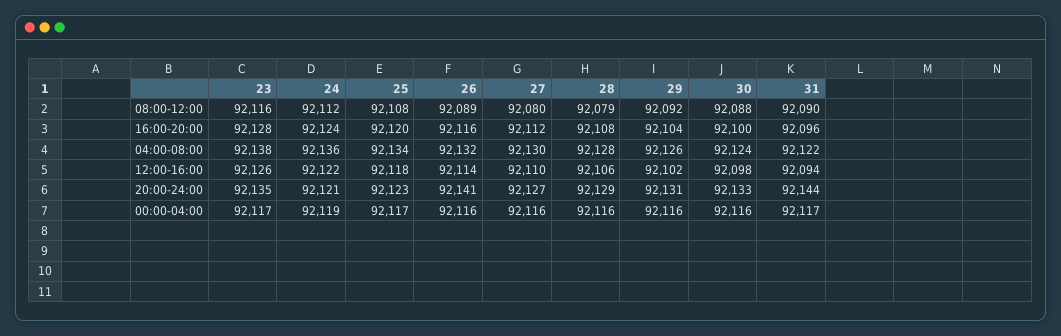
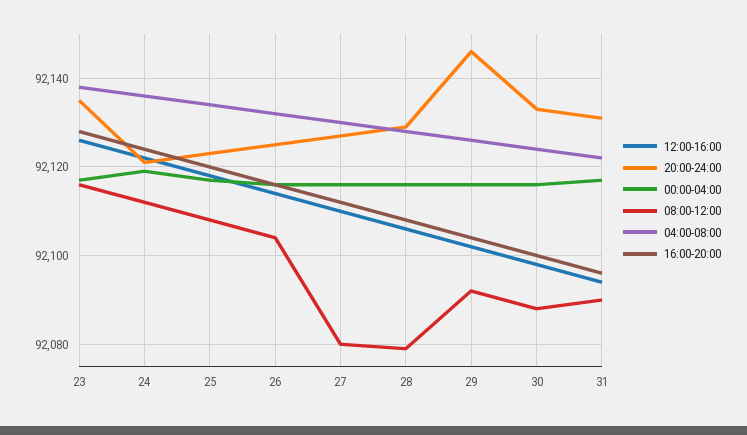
08:00-12:00, 26: 92089 -> 92105
20:00-24:00, 26: 92141 -> 92125
20:00-24:00, 29: 92131 -> 92145
20:00-24:00, 31: 92144 -> 92130

